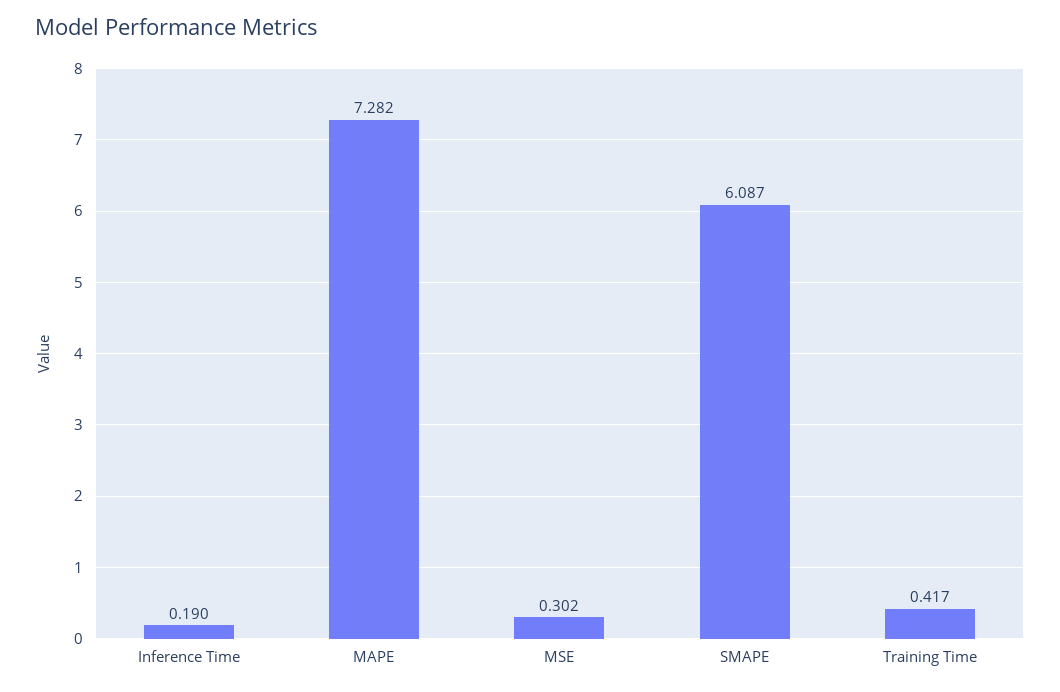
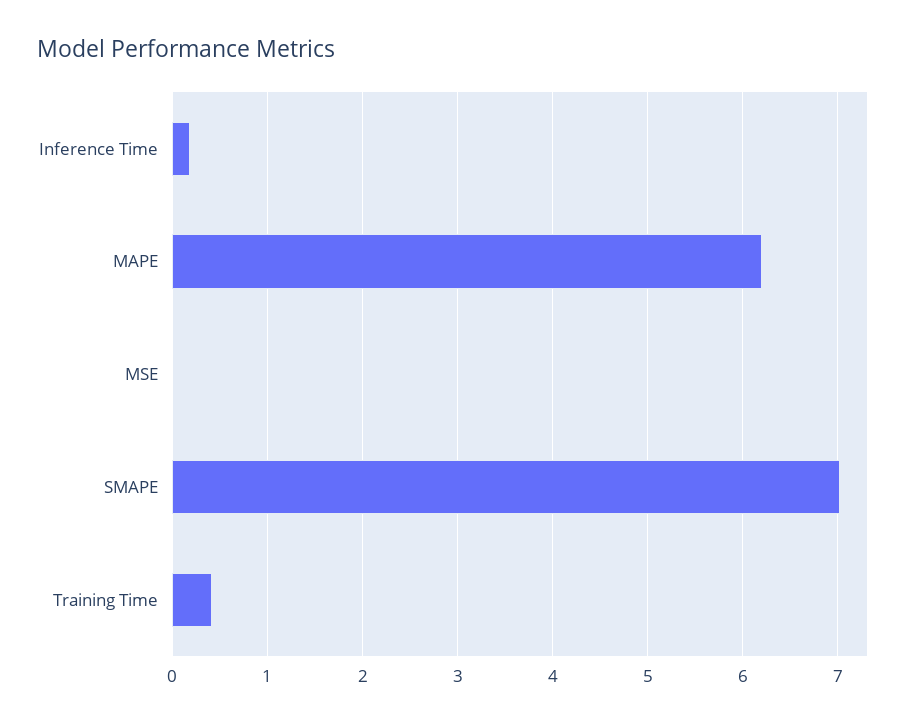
MAPE: 7.282 -> 6.2
MSE: 0.302 -> 0
SMAPE: 6.087 -> 7

